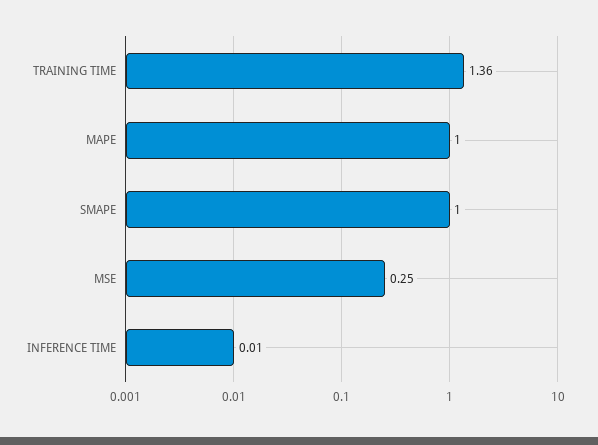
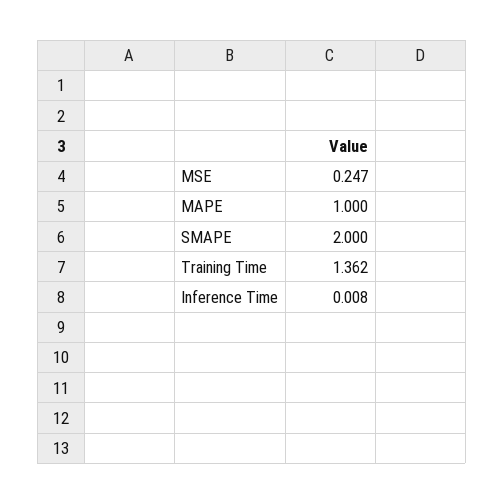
SMAPE: 1 -> 2

